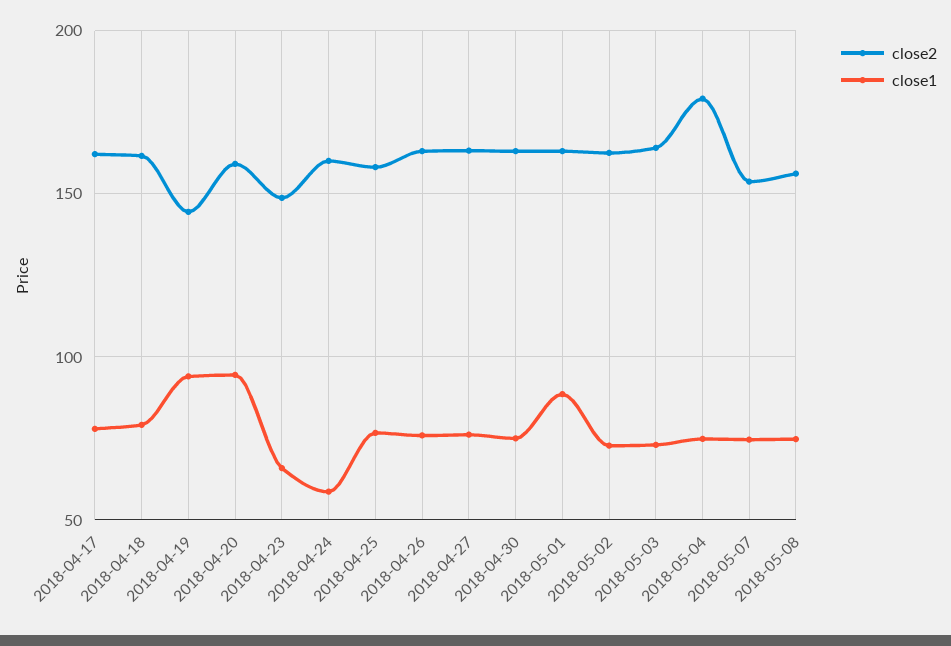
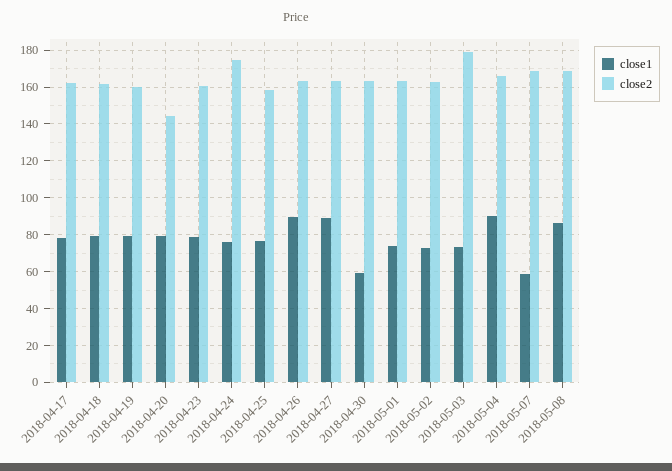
close2, 2018-04-19: 145 -> 160
close1, 2018-04-19: 95 -> 80
close2, 2018-04-20: 160 -> 145
close1, 2018-04-20: 95 -> 80
close2, 2018-04-23: 150 -> 160
close1, 2018-04-23: 65 -> 80
close2, 2018-04-24: 160 -> 175
close1, 2018-04-24: 60 -> 75
close1, 2018-04-26: 75 -> 90
close1, 2018-04-27: 75 -> 90
close1, 2018-04-30: 75 -> 60
close1, 2018-05-01: 90 -> 75
close2, 2018-05-03: 165 -> 180
close2, 2018-05-04: 180 -> 165
close1, 2018-05-04: 75 -> 90
close2, 2018-05-07: 155 -> 170
close1, 2018-05-07: 75 -> 60
close2, 2018-05-08: 155 -> 170
close1, 2018-05-08: 75 -> 85

